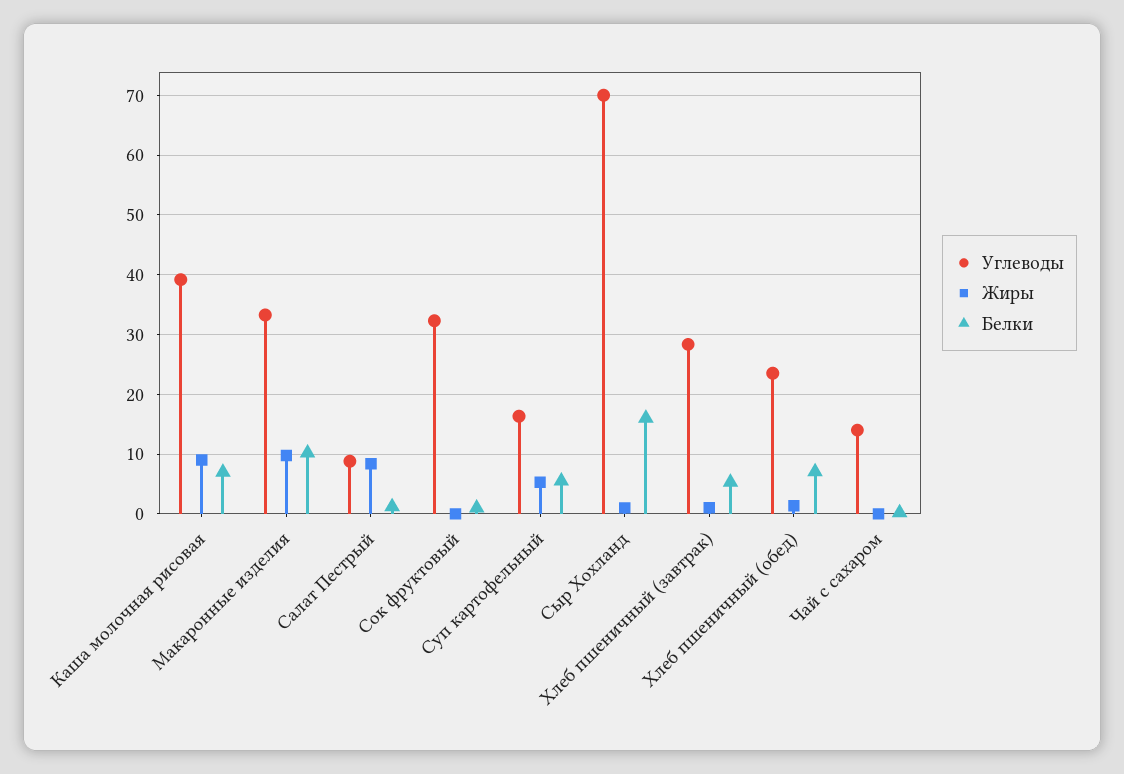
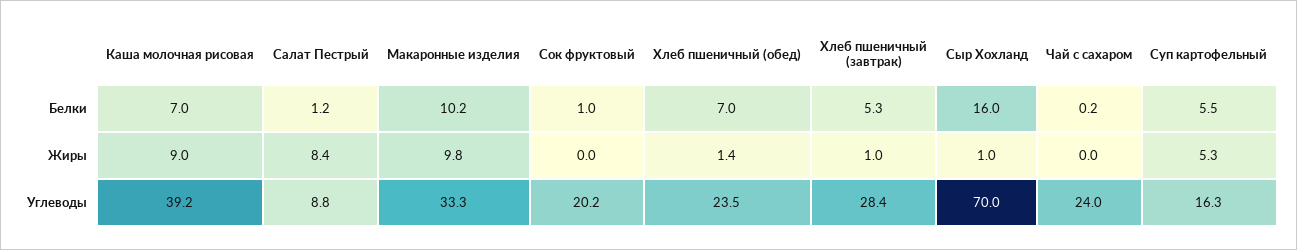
Углеводы, Сок фруктовый: 32 -> 20.2
Углеводы, Чай с сахаром: 14 -> 24

